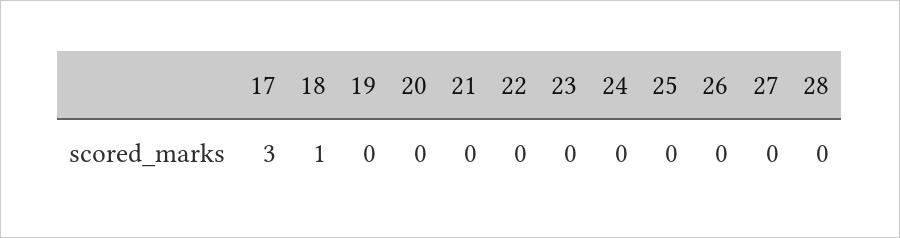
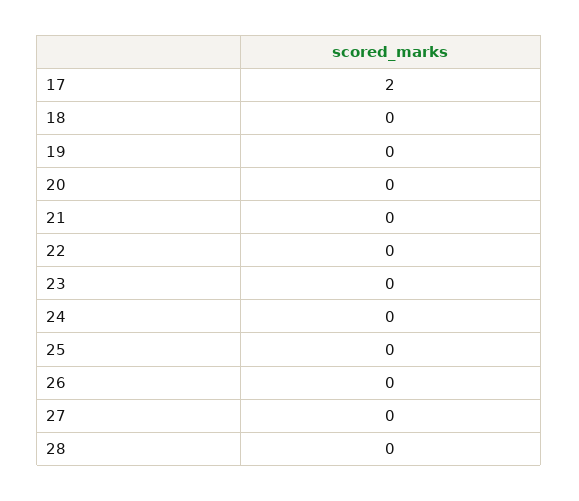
17: 3 -> 2
18: 1 -> 0

